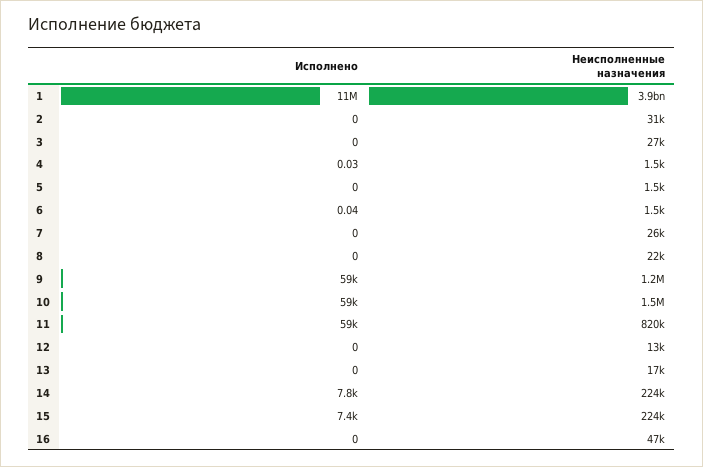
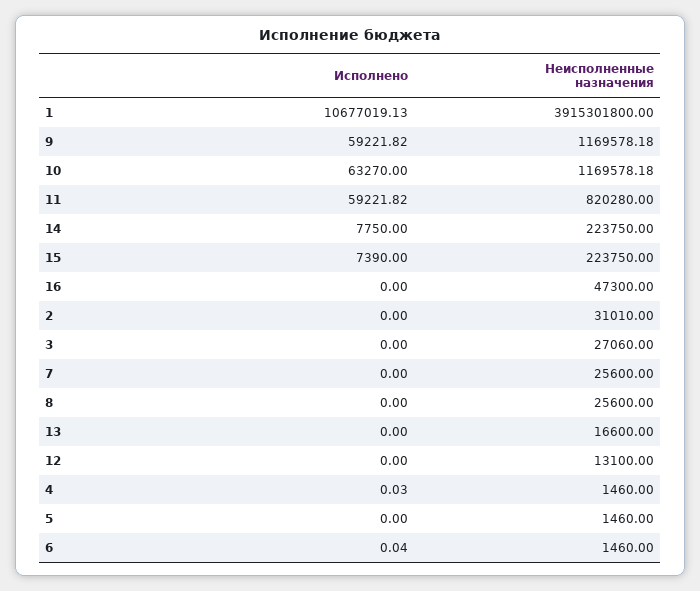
Неисполненные назначения, 8: 22000 -> 25600
Исполнено, 10: 59000 -> 63270
Неисполненные назначения, 10: 1500000 -> 1169578.18

